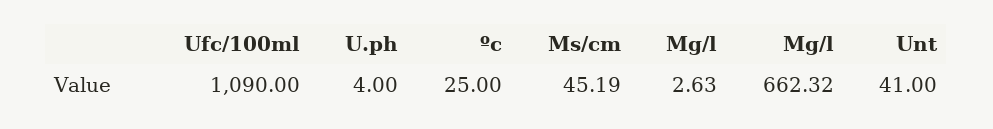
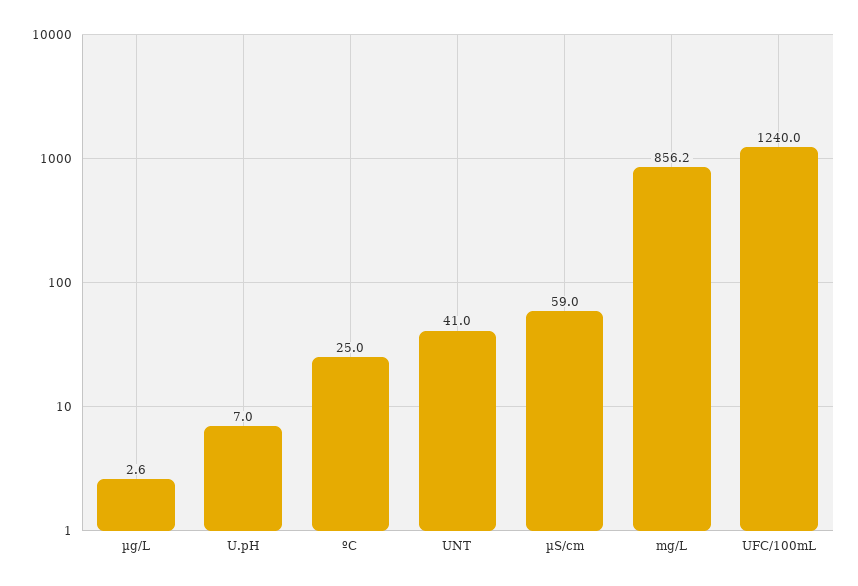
Ufc/100ml: 1090 -> 1240
U.ph: 4 -> 7
Μs/cm: 45.19 -> 59
Mg/l: 662.32 -> 856.2

